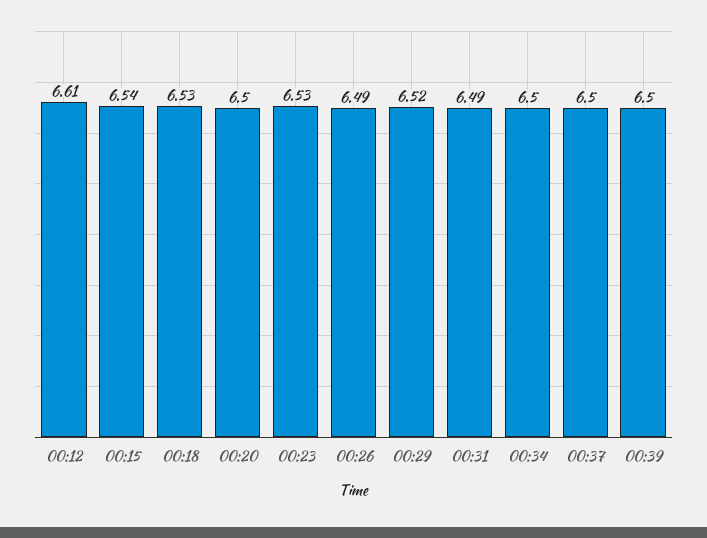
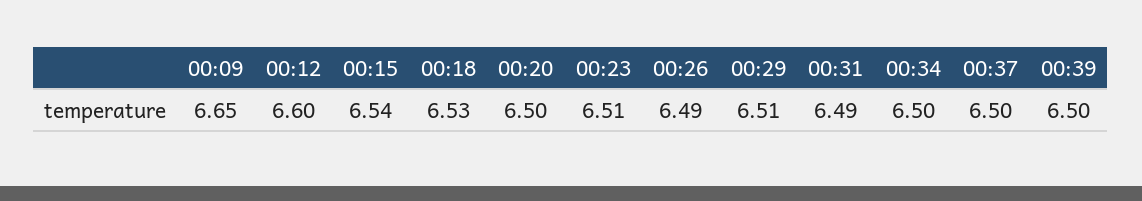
00:12: 6.61 -> 6.6
00:23: 6.53 -> 6.51
00:29: 6.52 -> 6.51
00:09: none -> 6.65

